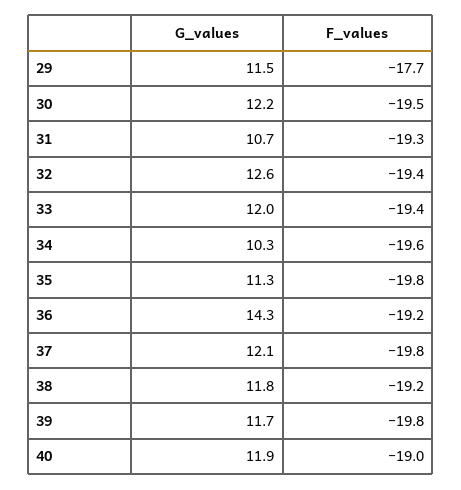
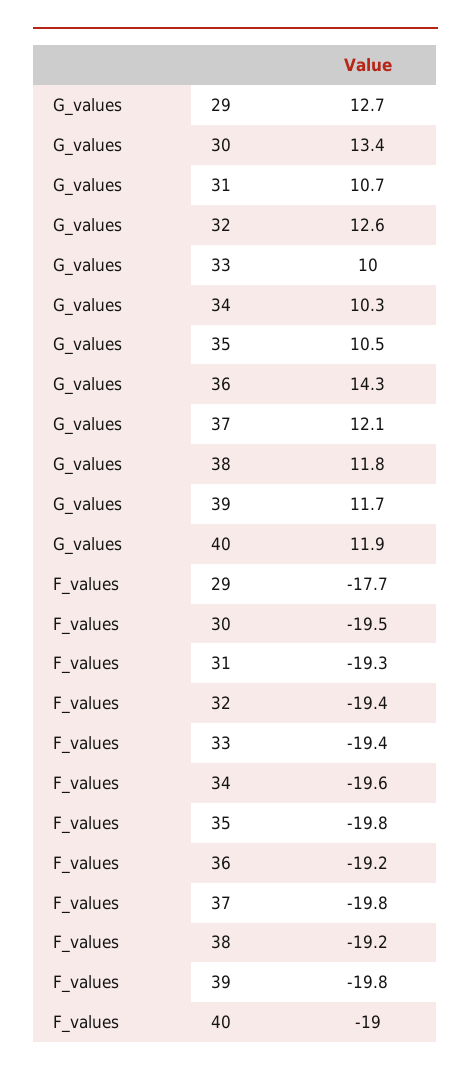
G_values, 29: 11.5 -> 12.7
G_values, 30: 12.2 -> 13.4
G_values, 33: 12 -> 10
G_values, 35: 11.3 -> 10.5

